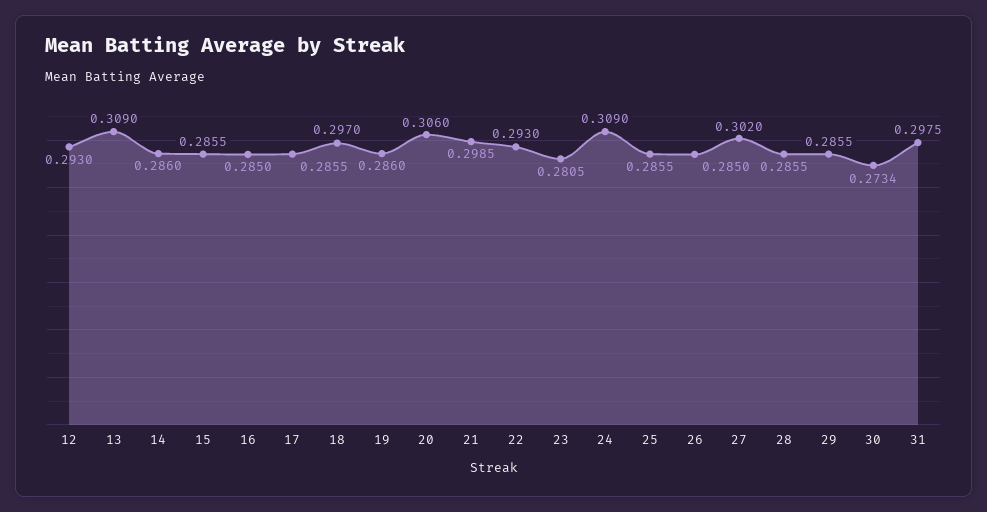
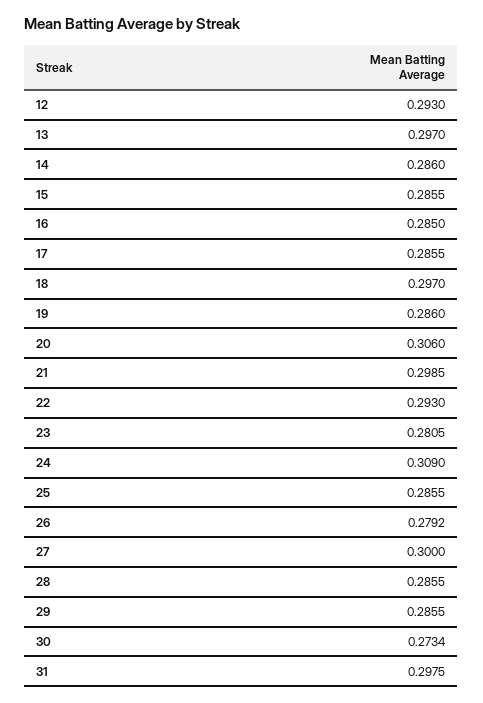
13: 0.309 -> 0.297
26: 0.285 -> 0.2792
27: 0.302 -> 0.3

